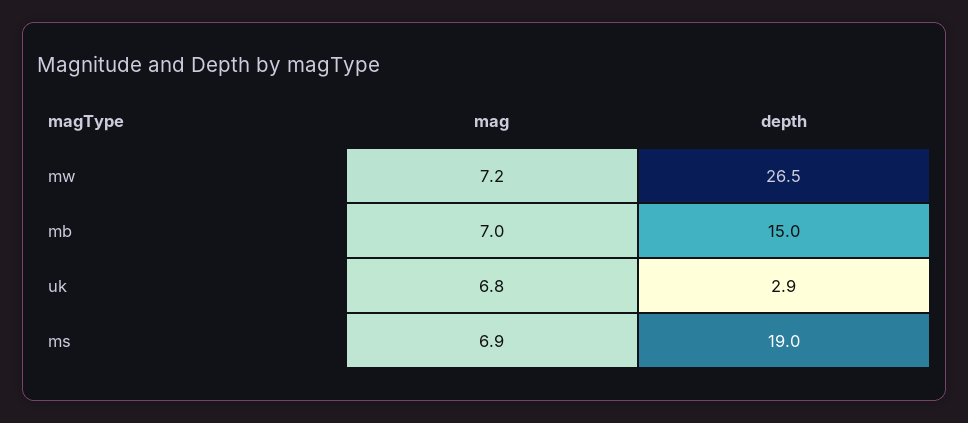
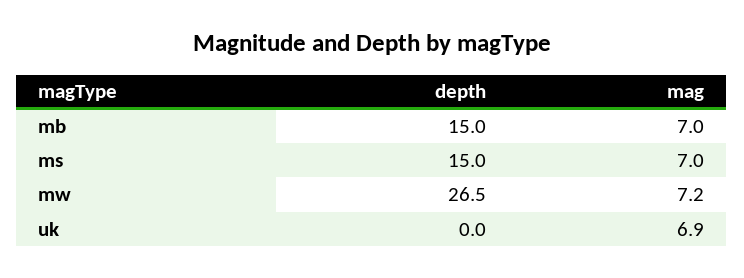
mag, uk: 6.8 -> 6.9
depth, uk: 2.9 -> 0
mag, ms: 6.9 -> 7
depth, ms: 19 -> 15

